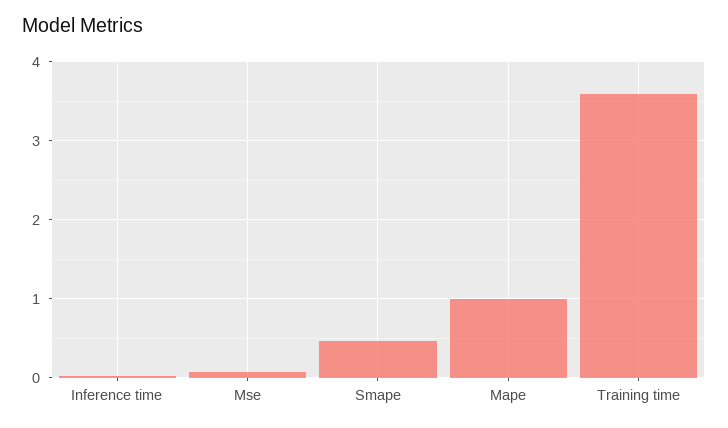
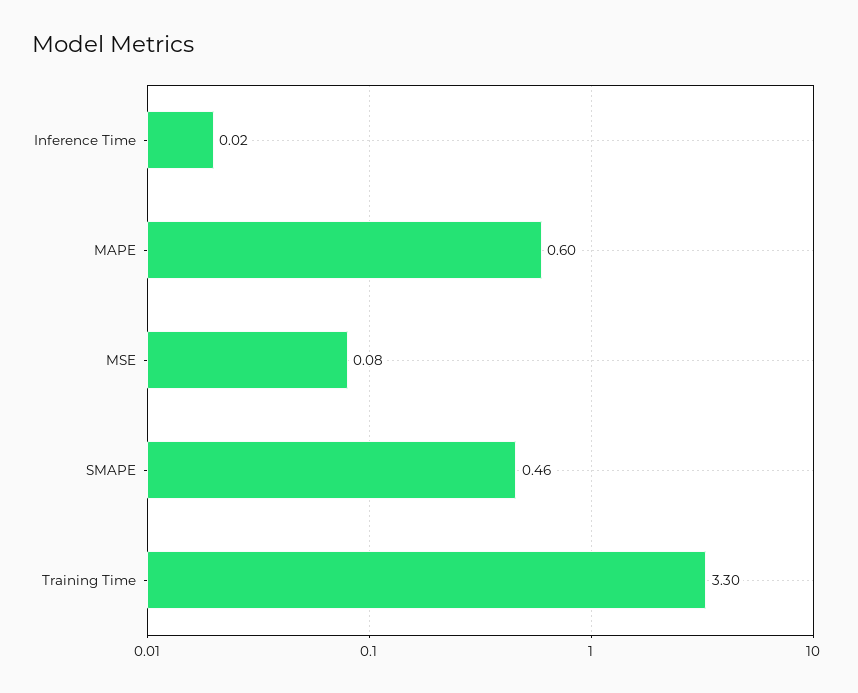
Mape: 1 -> 0.6
Training time: 3.6 -> 3.3

